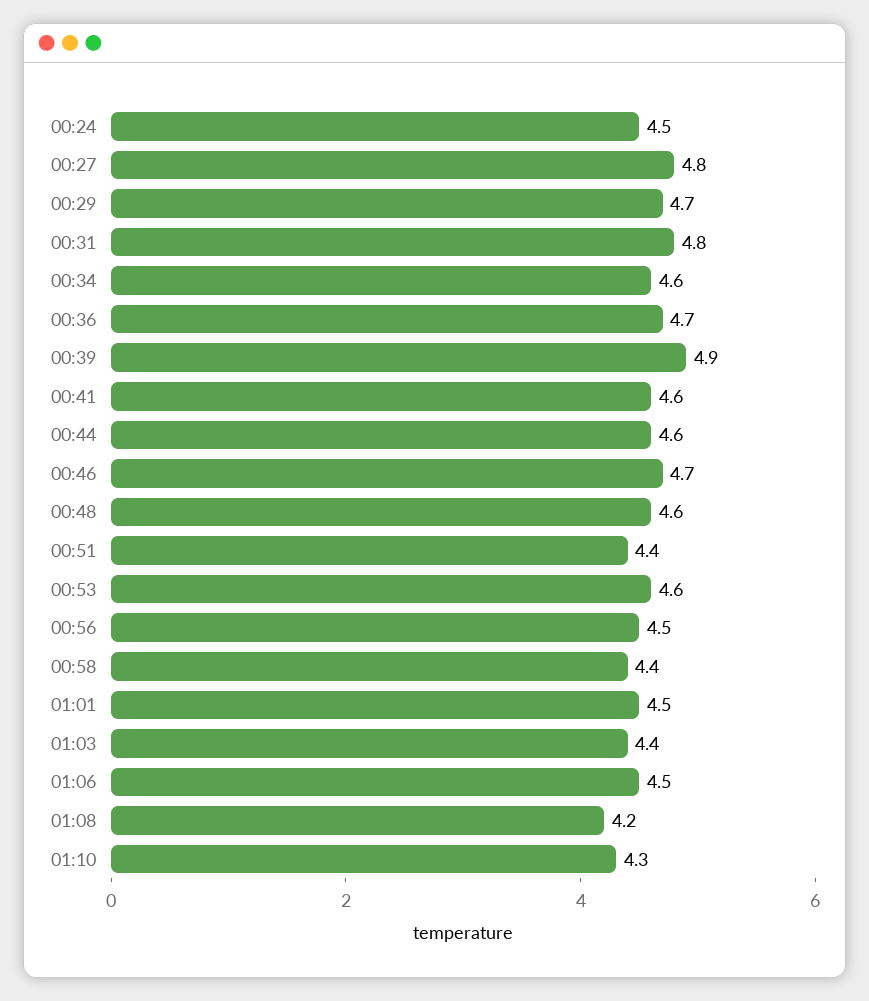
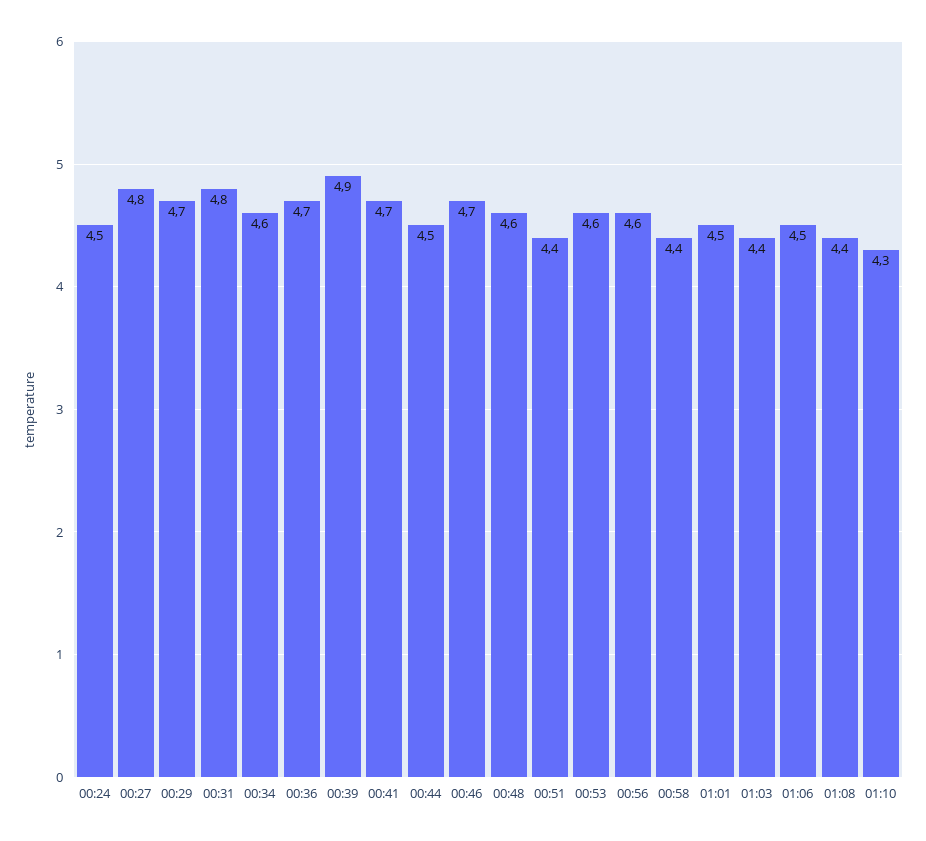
00:41: 4.6 -> 4.7
00:44: 4.6 -> 4.5
00:56: 4.5 -> 4.6
01:08: 4.2 -> 4.4

